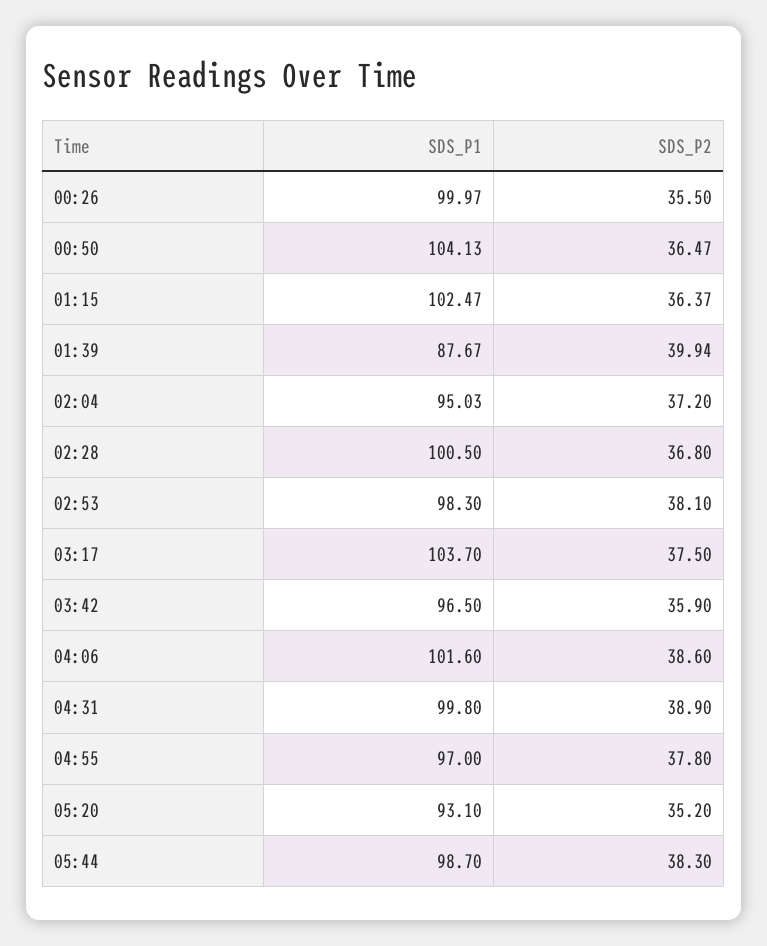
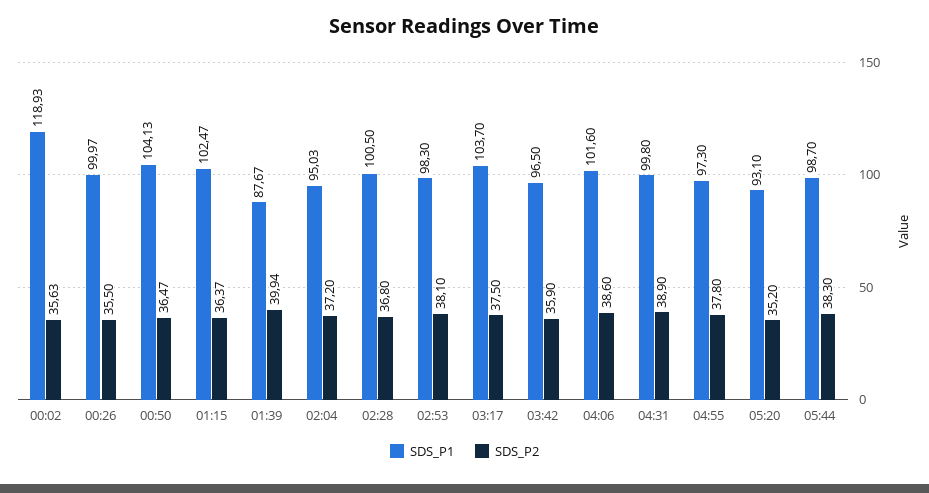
SDS_P1, 04:55: 97 -> 97.3
SDS_P1, 00:02: none -> 118.93
SDS_P2, 00:02: none -> 35.63

